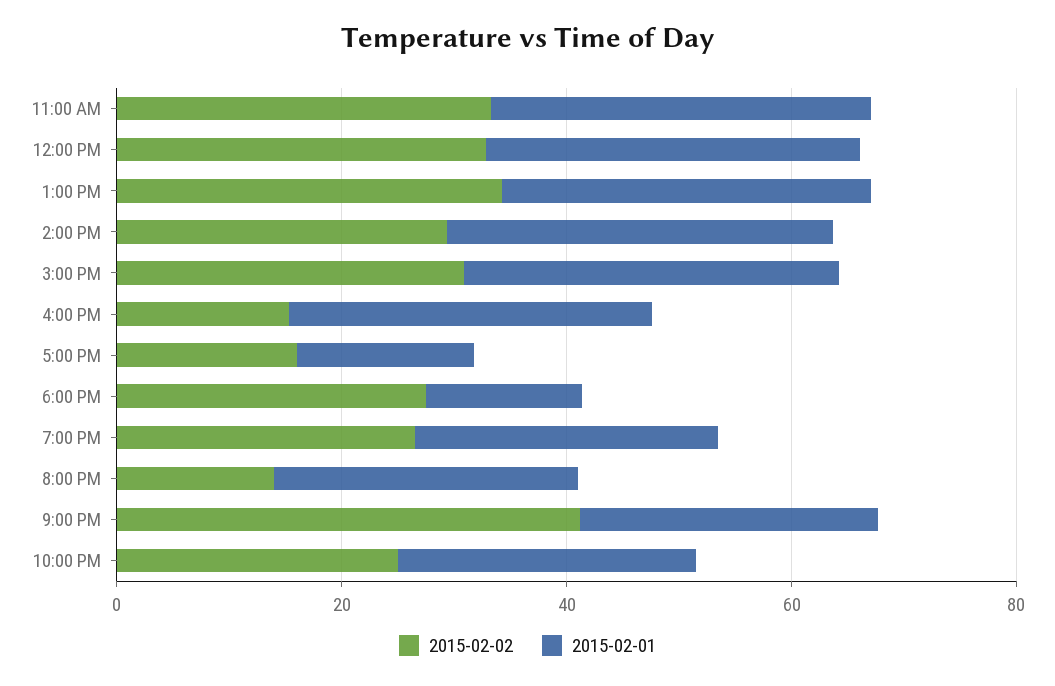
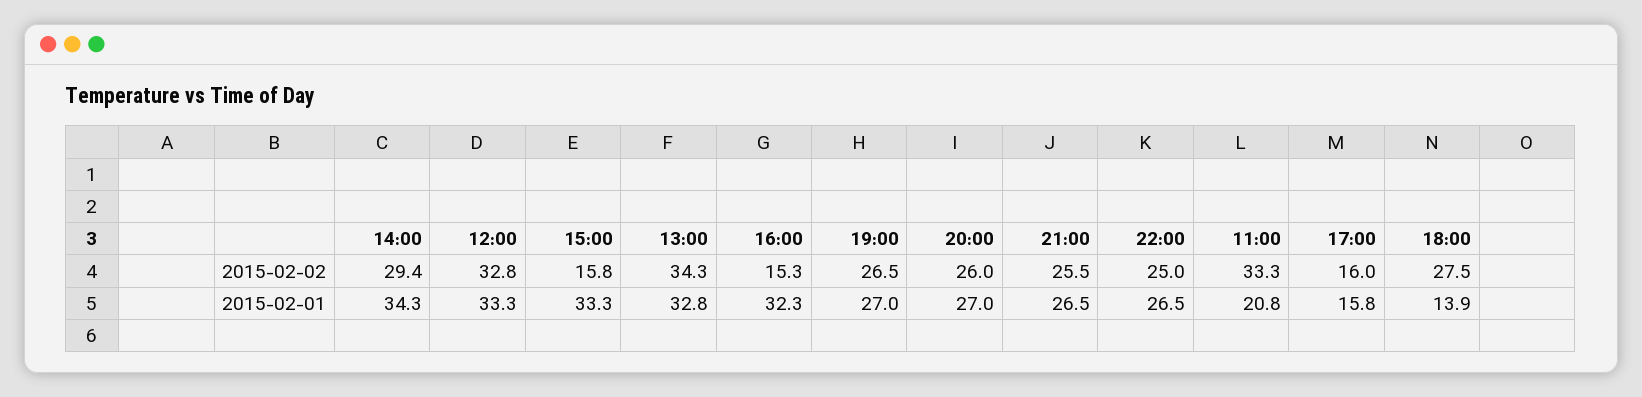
2015-02-01, 11:00 AM: 35 -> 20.8
2015-02-02, 3:00 PM: 30 -> 15.8
2015-02-02, 8:00 PM: 15 -> 26
2015-02-02, 9:00 PM: 40 -> 25.5

